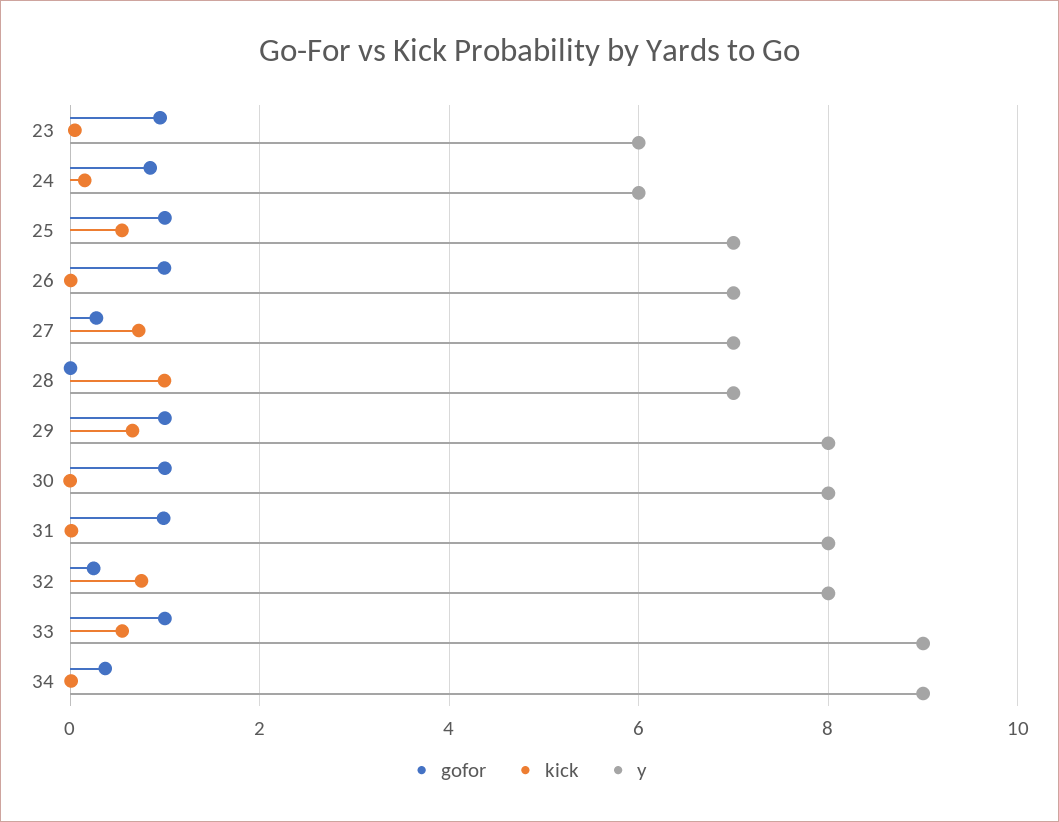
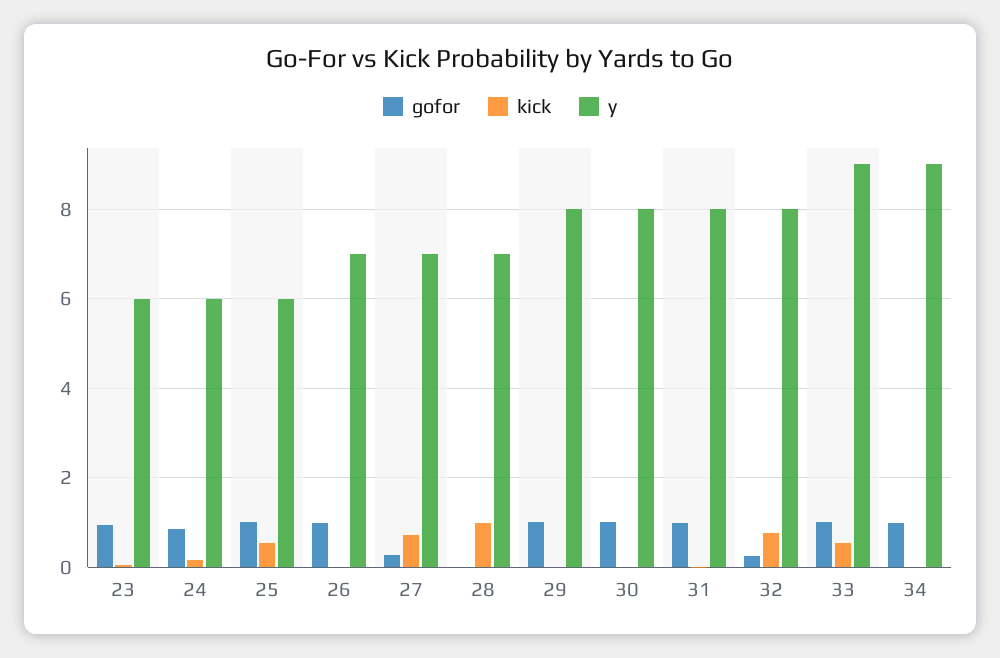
y, 25: 7 -> 6
kick, 29: 0.6 -> 0
gofor, 34: 0.4 -> 1

